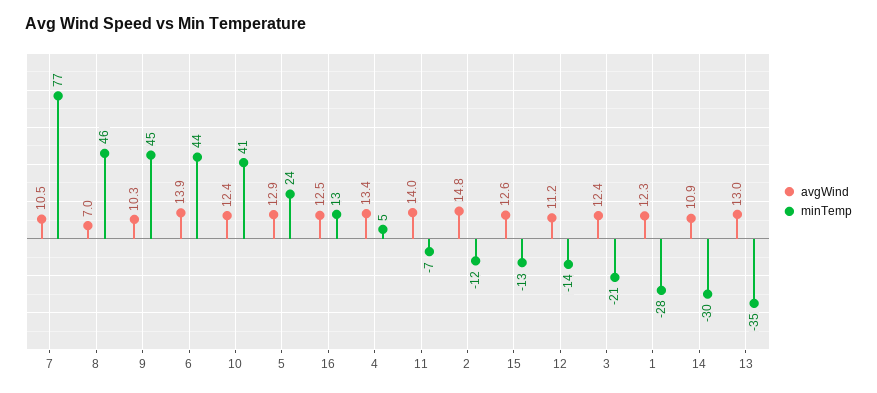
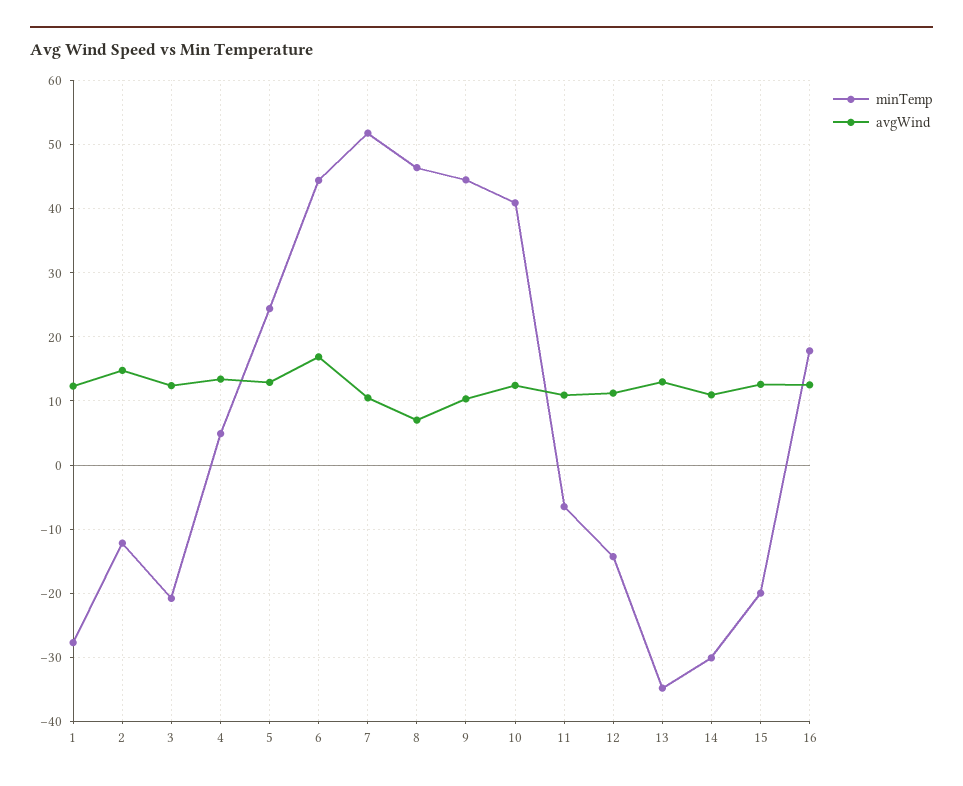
minTemp, 7: 77 -> 52
avgWind, 6: 13.9 -> 17
minTemp, 16: 13 -> 18
avgWind, 11: 14 -> 11
minTemp, 15: -13 -> -20

